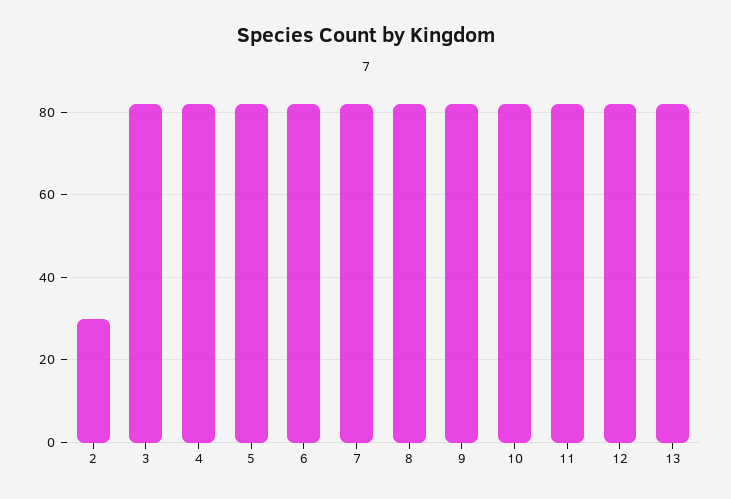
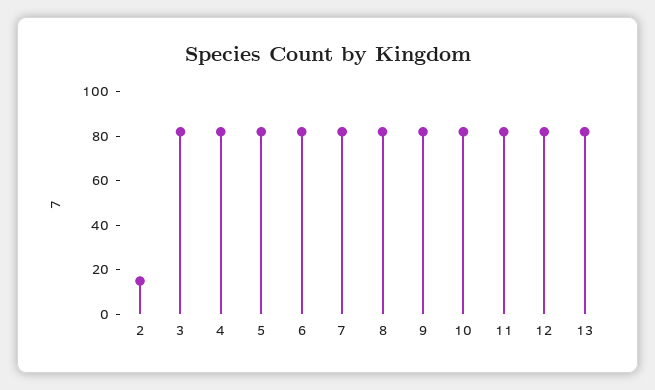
2: 30 -> 15

